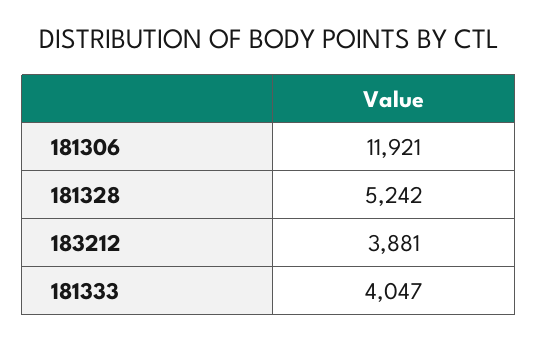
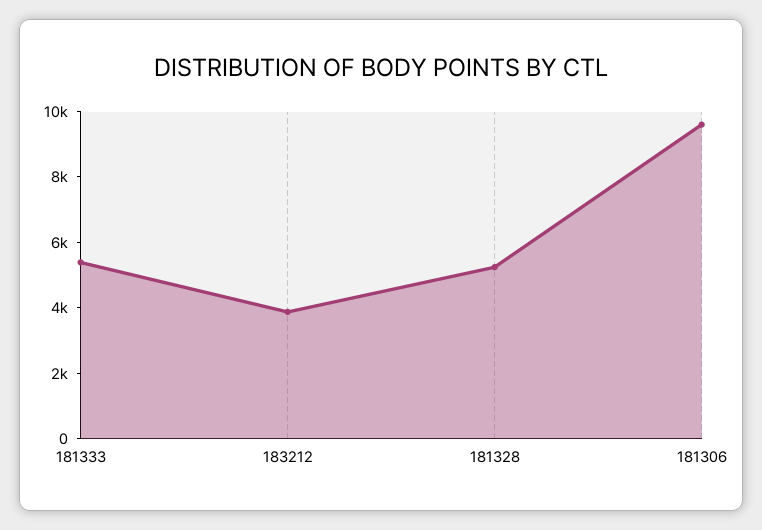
181306: 11921 -> 9500
181333: 4047 -> 5500

